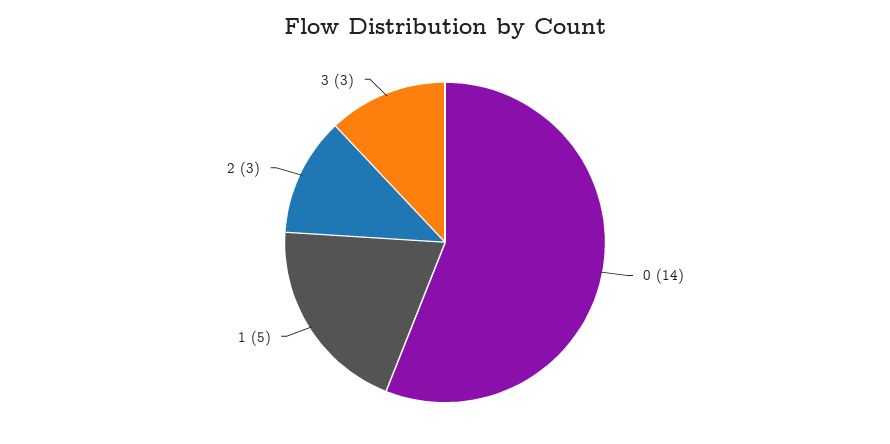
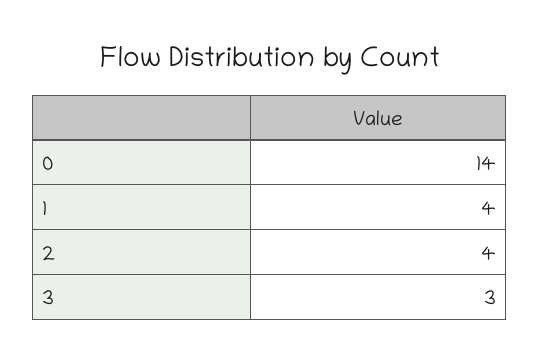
1: 5 -> 4
2: 3 -> 4

